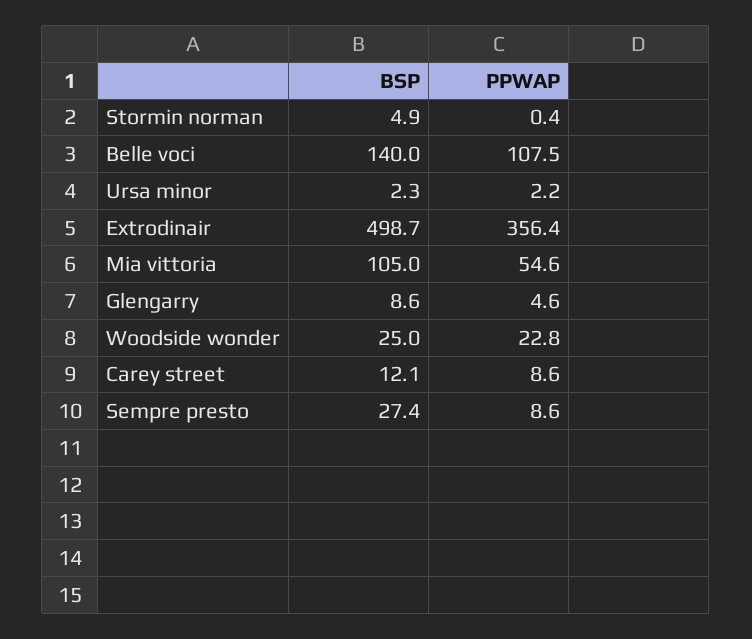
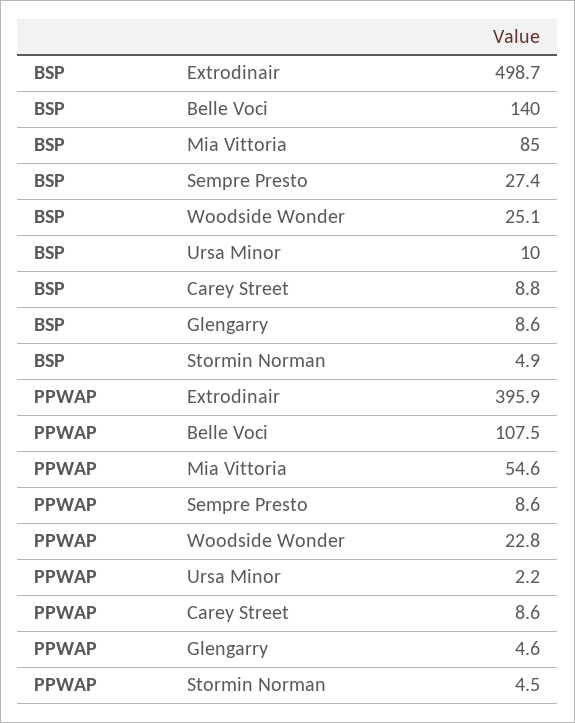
PPWAP, Stormin norman: 0.4 -> 4.5
BSP, Ursa minor: 2.3 -> 10
PPWAP, Extrodinair: 356.4 -> 395.9
BSP, Mia vittoria: 105 -> 85
BSP, Woodside wonder: 25 -> 25.1
BSP, Carey street: 12.1 -> 8.8

